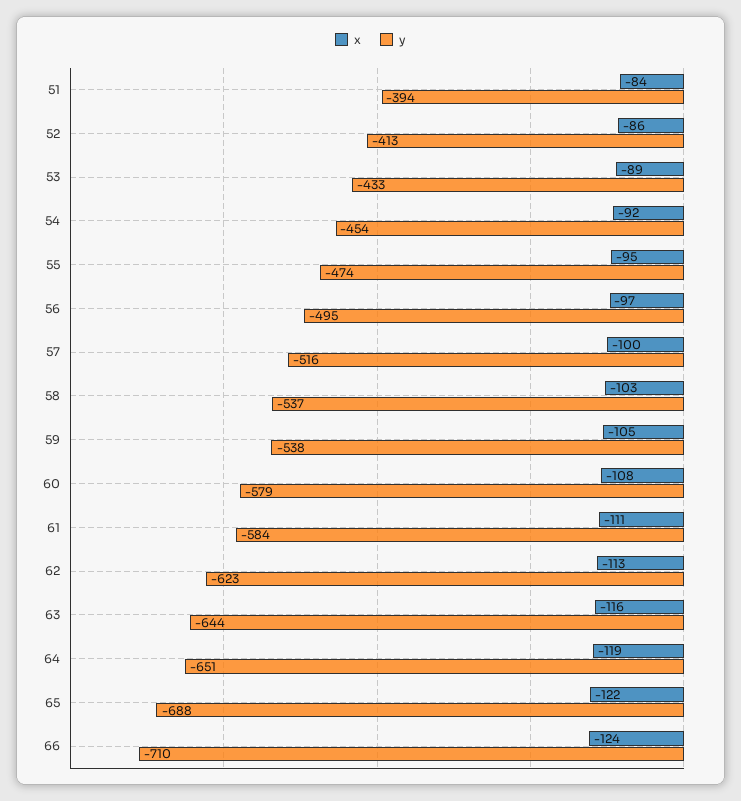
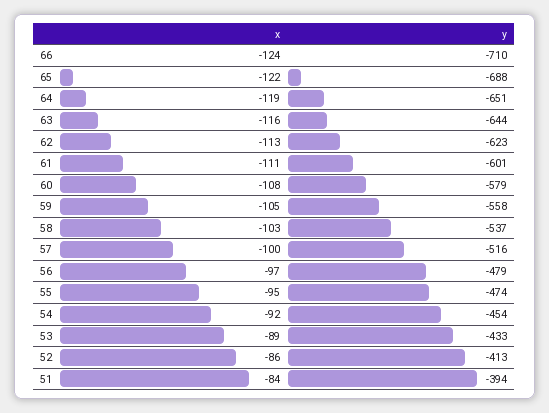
y, 56: -495 -> -479
y, 59: -538 -> -558
y, 61: -584 -> -601

